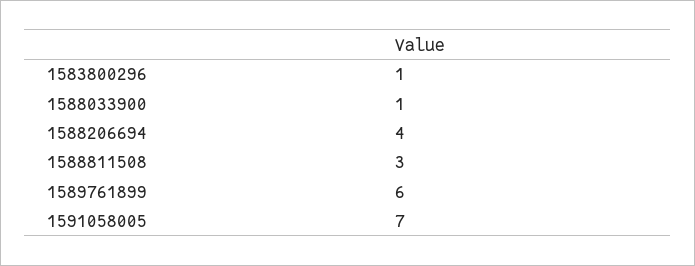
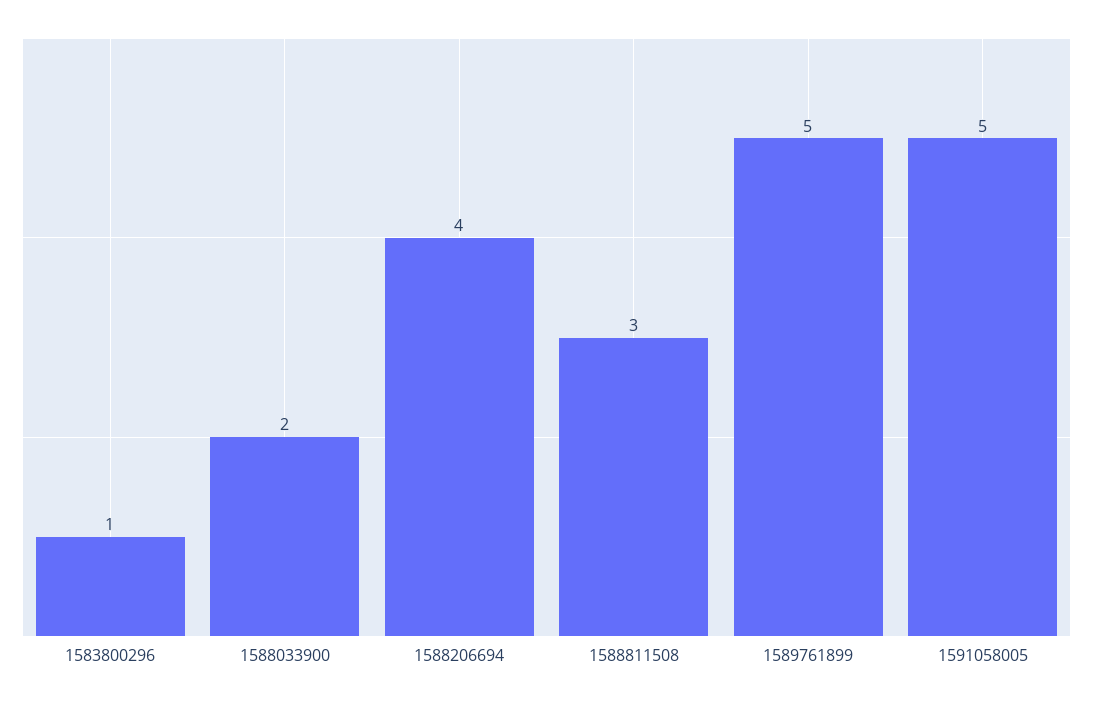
1588033900: 1 -> 2
1589761899: 6 -> 5
1591058005: 7 -> 5

